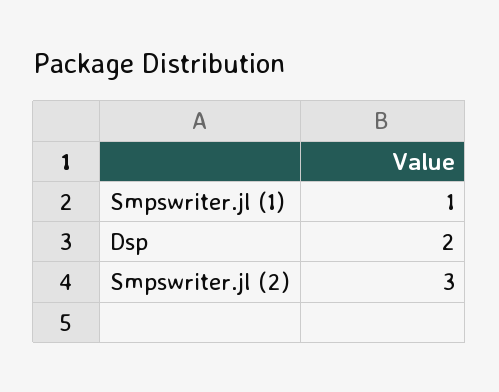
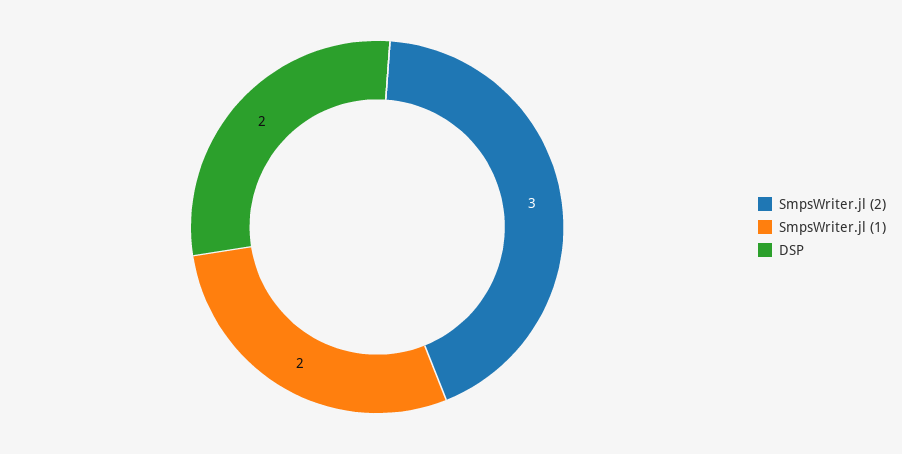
Smpswriter.jl (1): 1 -> 2

